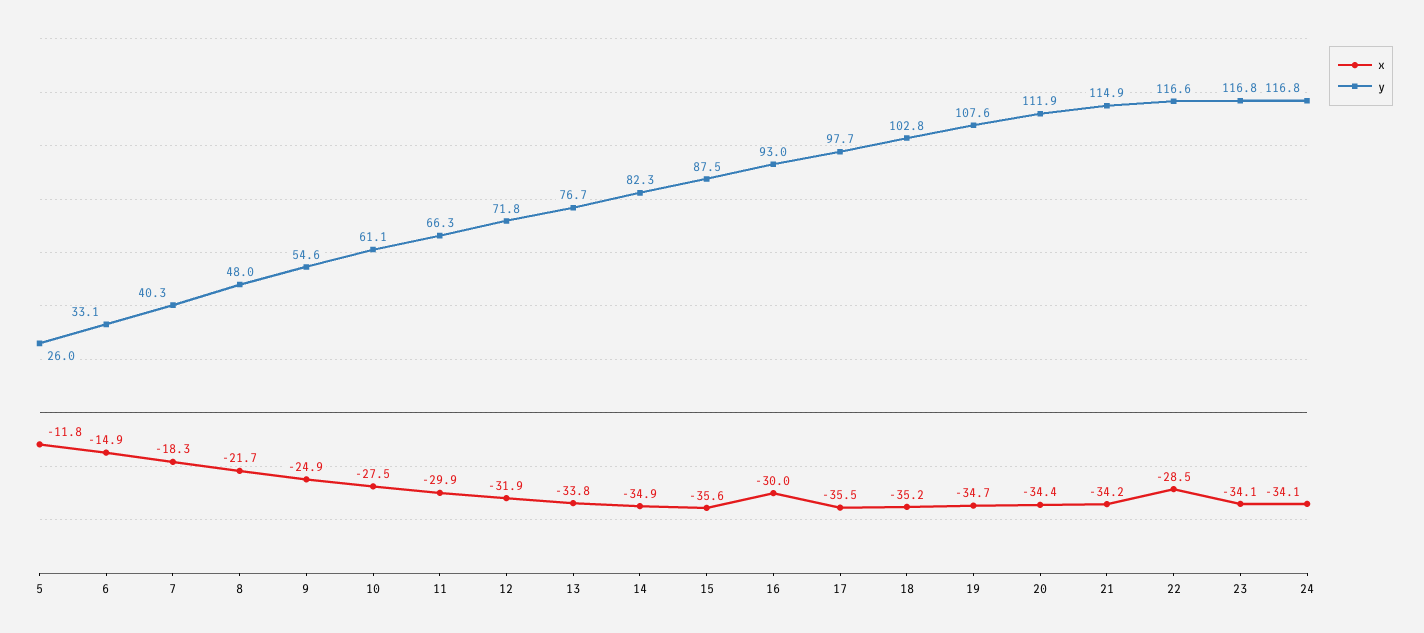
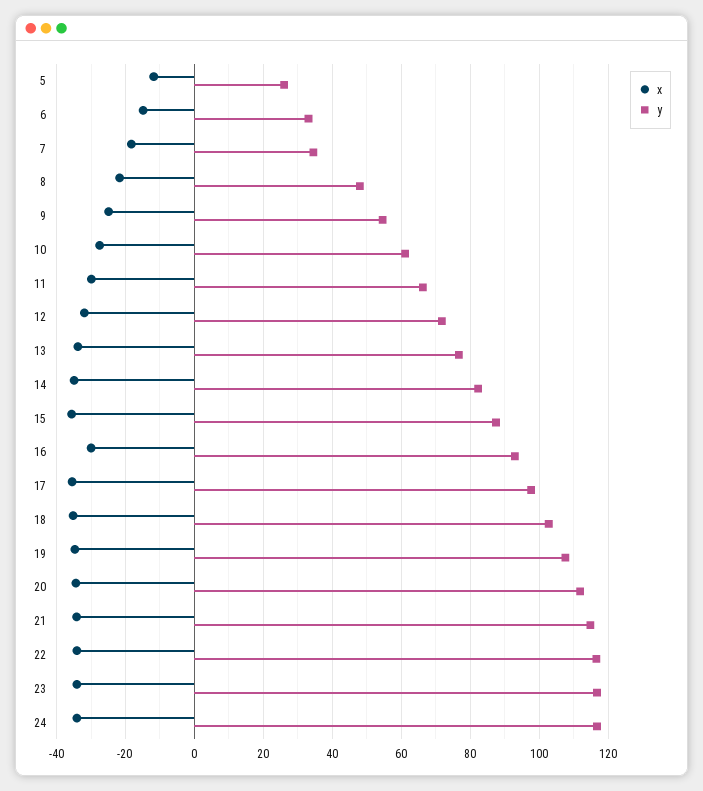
y, 7: 40.3 -> 34
x, 22: -28.5 -> -34

